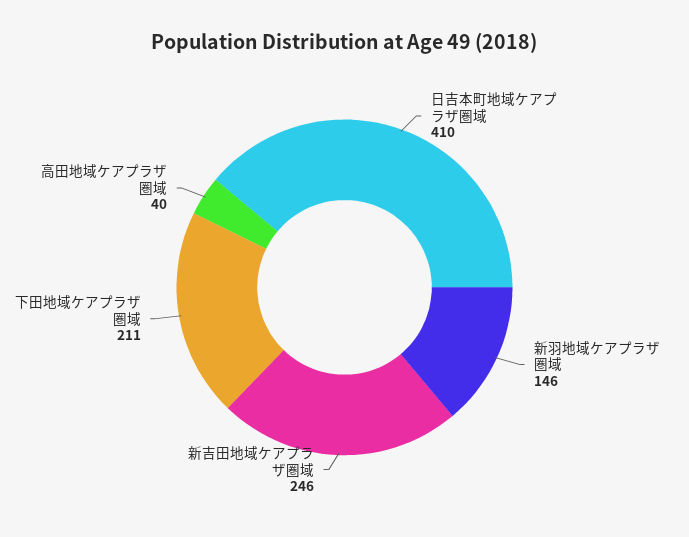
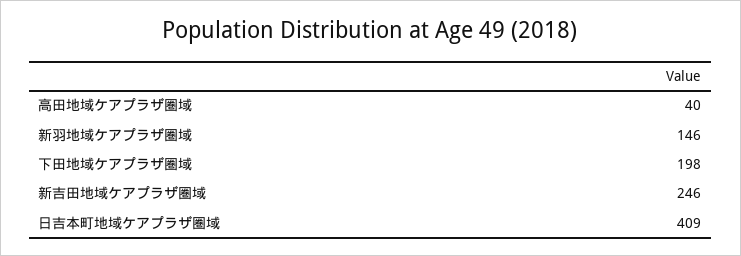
日吉本町地域ケアプラザ圏域: 410 -> 409
下田地域ケアプラザ圏域: 211 -> 198

